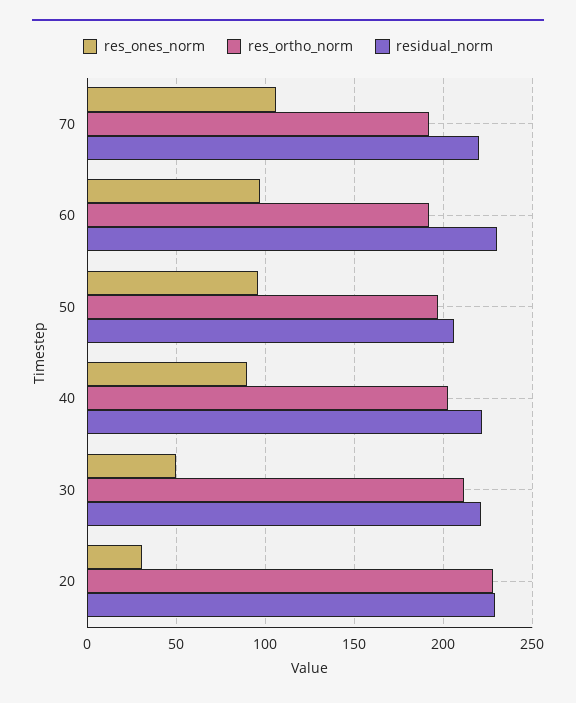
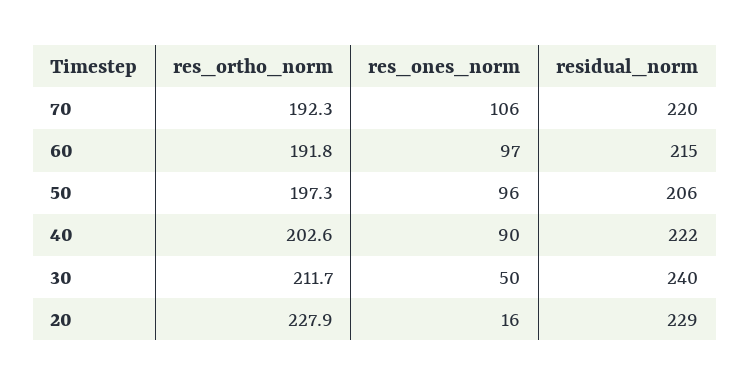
residual_norm, 60: 230 -> 215
residual_norm, 30: 220 -> 240
res_ones_norm, 20: 30 -> 16

